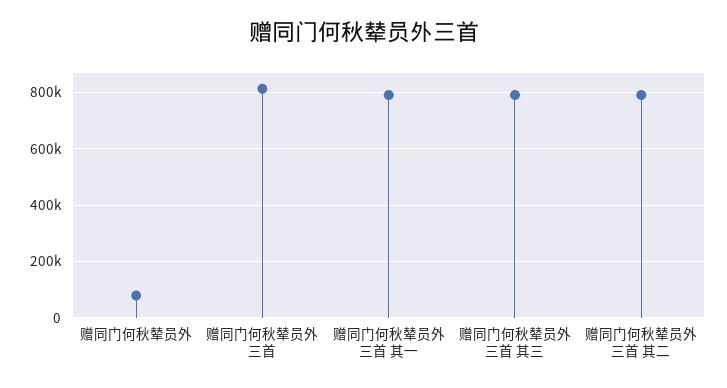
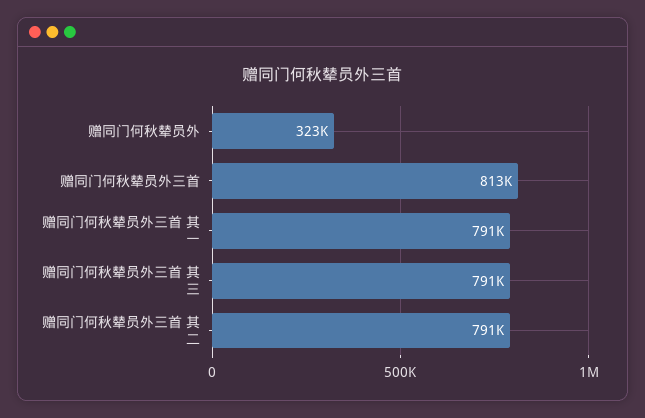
赠同门何秋辇员外: 75000 -> 323000

